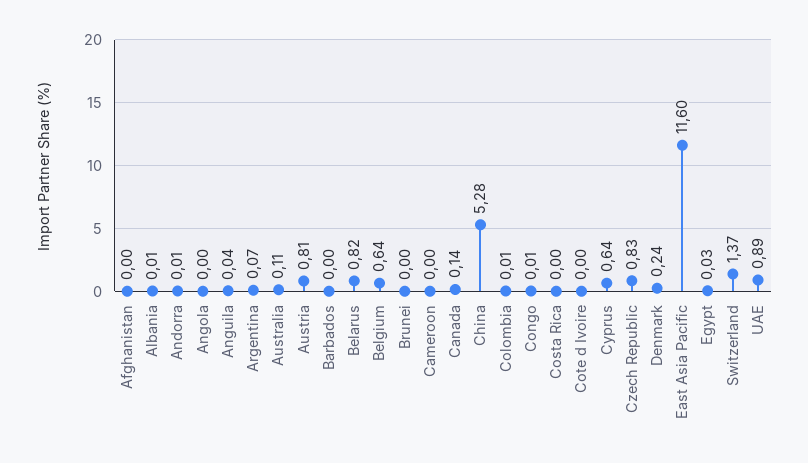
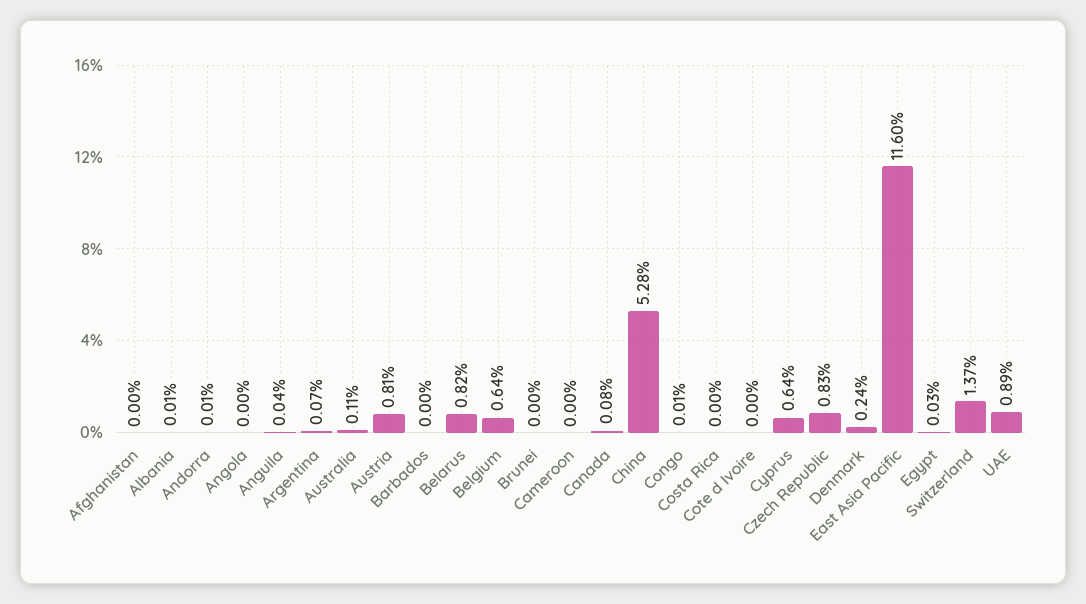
Canada: 0.14 -> 0.08
Colombia: 0.01 -> none

